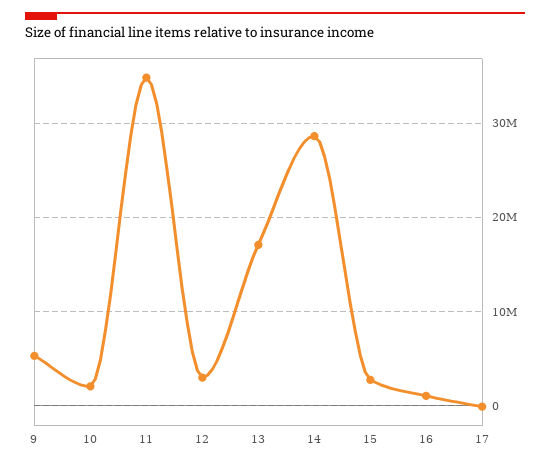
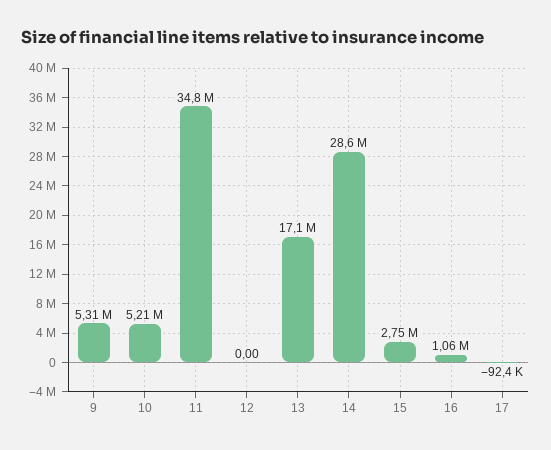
10: 2000000 -> 5210000
12: 3000000 -> 0

